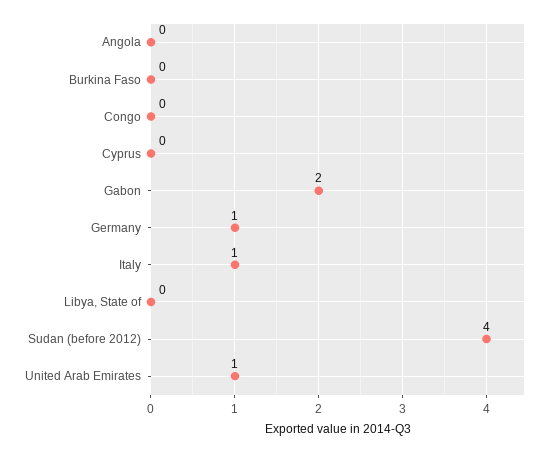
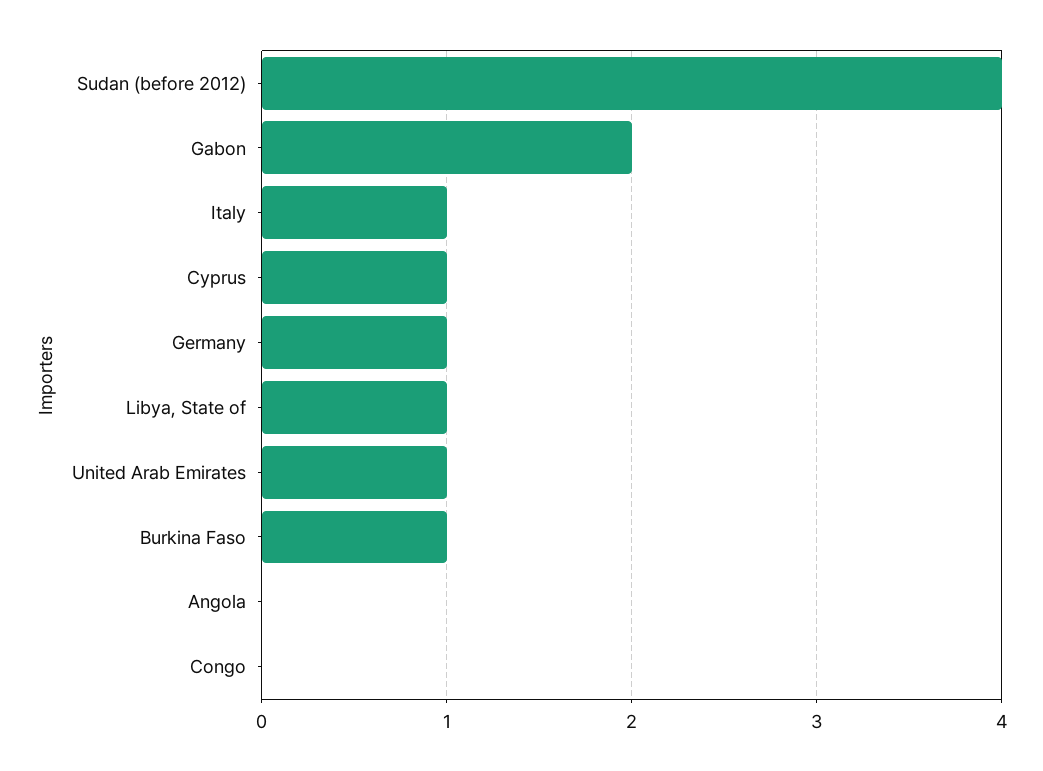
Burkina Faso: 0 -> 1
Cyprus: 0 -> 1
Libya, State of: 0 -> 1

